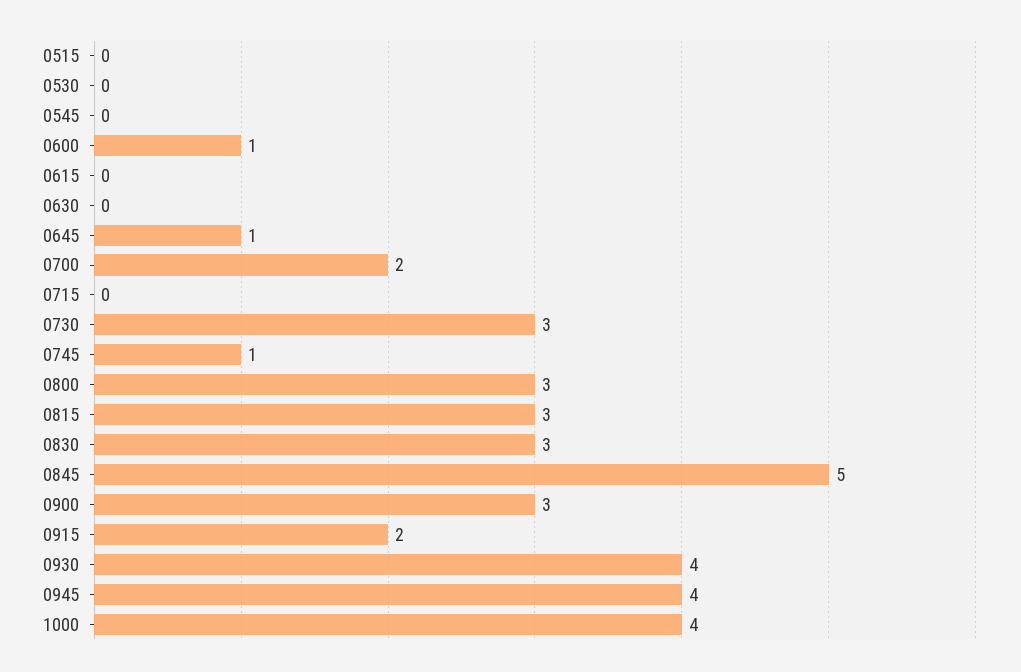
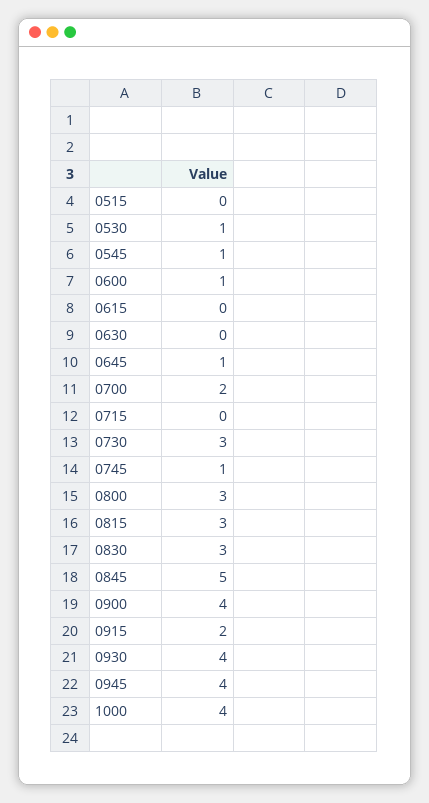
0530: 0 -> 1
0545: 0 -> 1
0900: 3 -> 4

